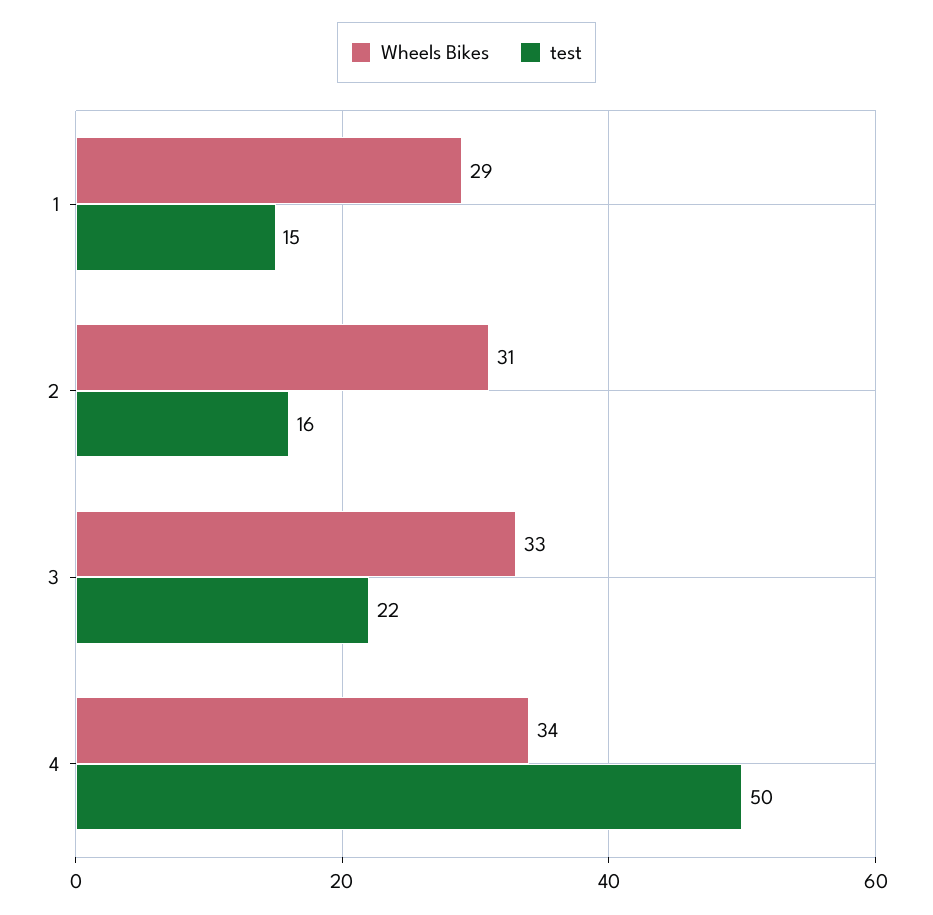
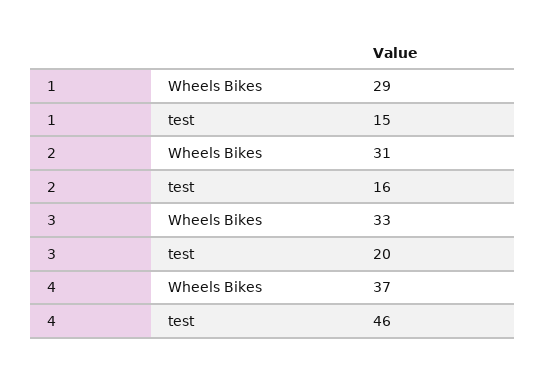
test, 3: 22 -> 20
Wheels Bikes, 4: 34 -> 37
test, 4: 50 -> 46

